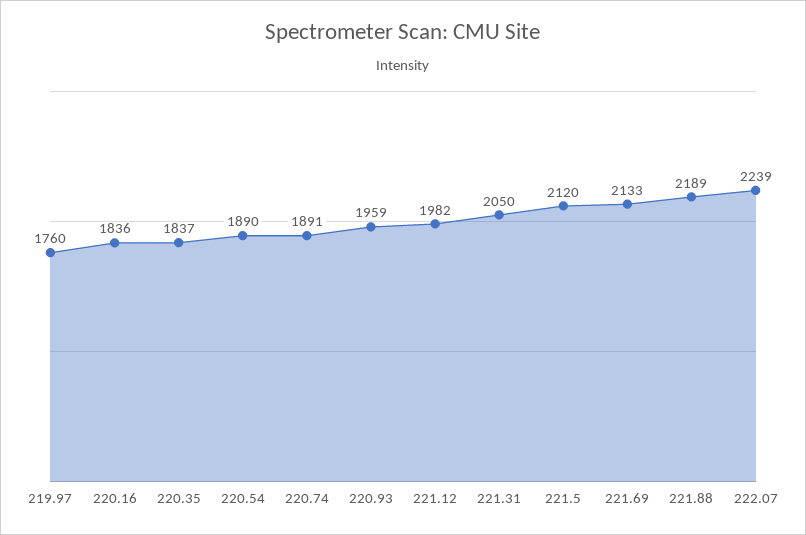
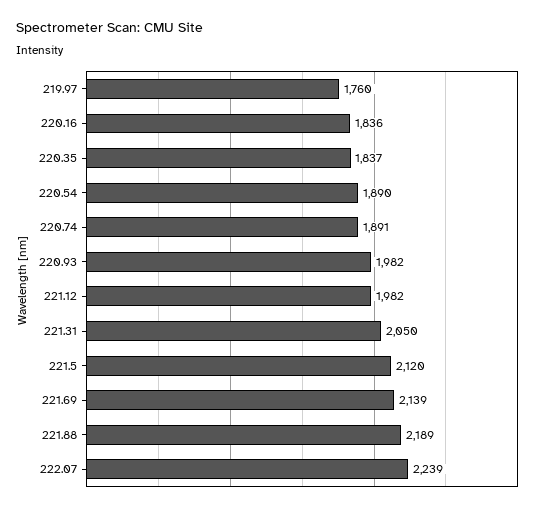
220.93: 1959 -> 1982
221.69: 2133 -> 2139

